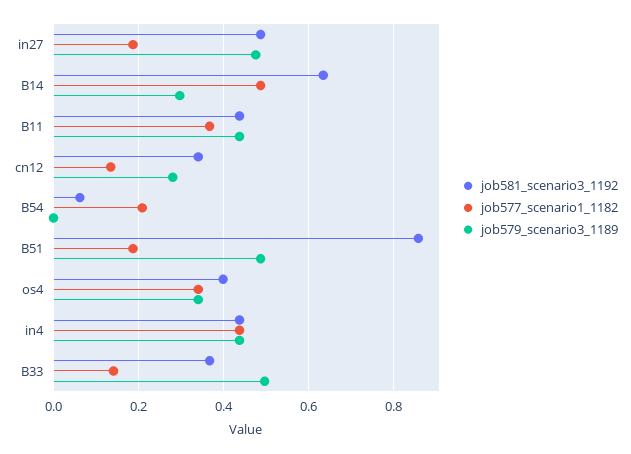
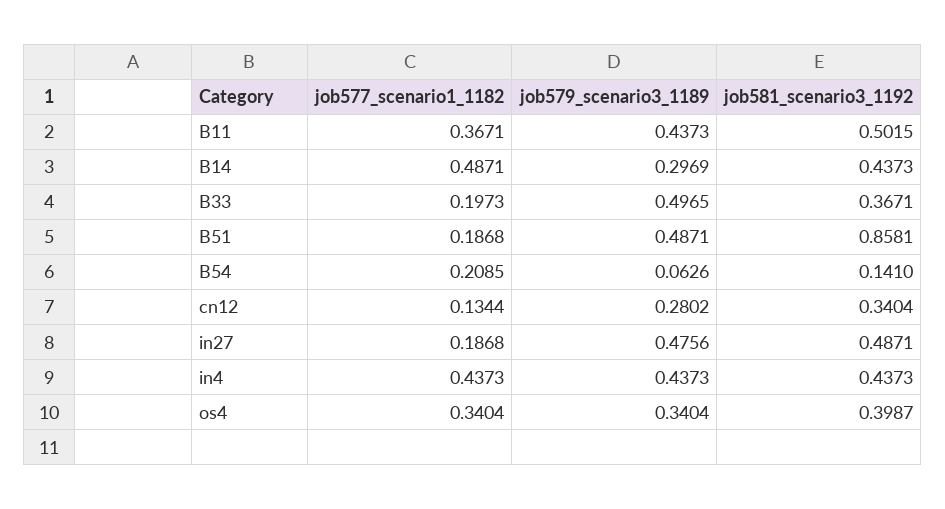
job581_scenario3_1192, B14: 0.64 -> 0.4373
job581_scenario3_1192, B11: 0.44 -> 0.5015
job581_scenario3_1192, B54: 0.06 -> 0.141
job579_scenario3_1189, B54: 0 -> 0.0626
job577_scenario1_1182, B33: 0.14 -> 0.1973

